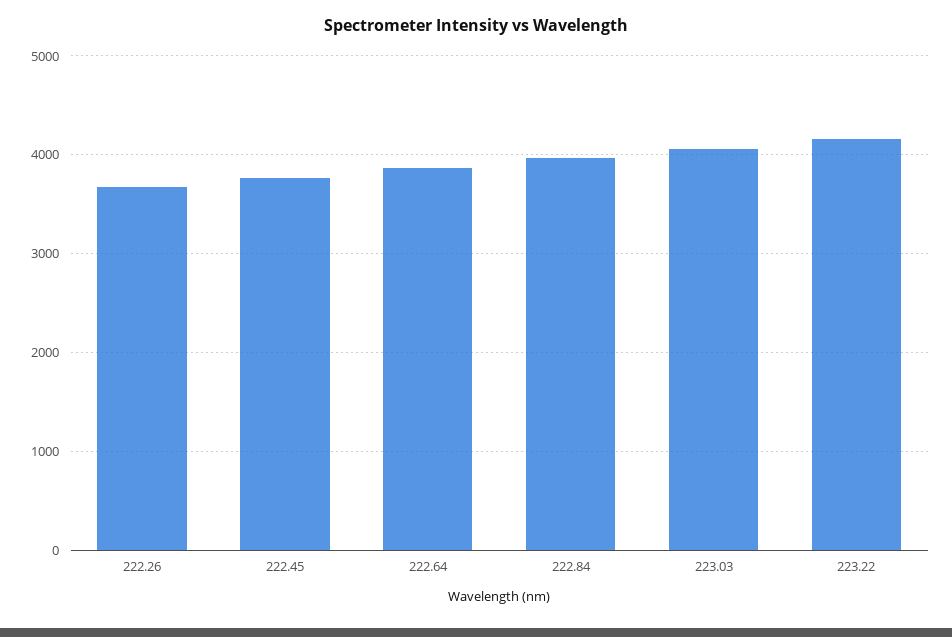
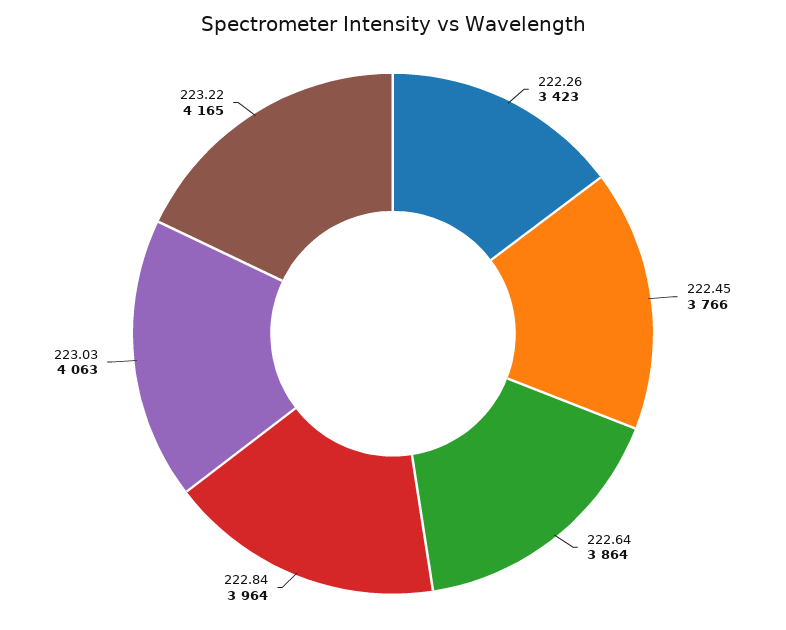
222.26: 3700 -> 3423

